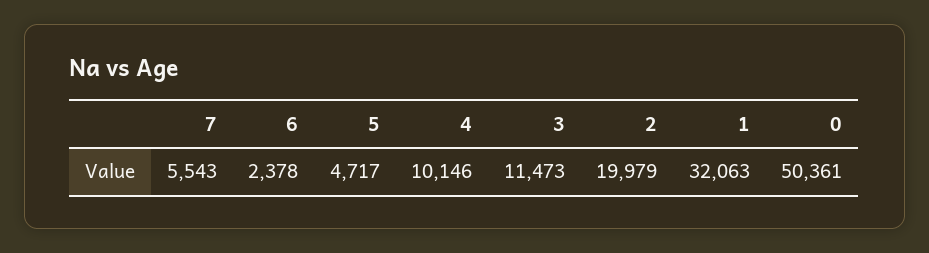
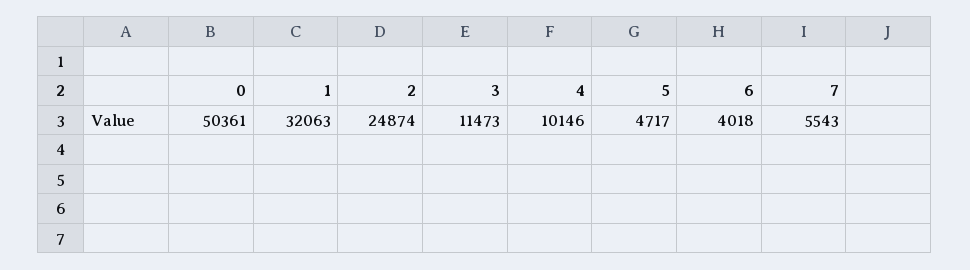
6: 2378 -> 4018
2: 19979 -> 24874

